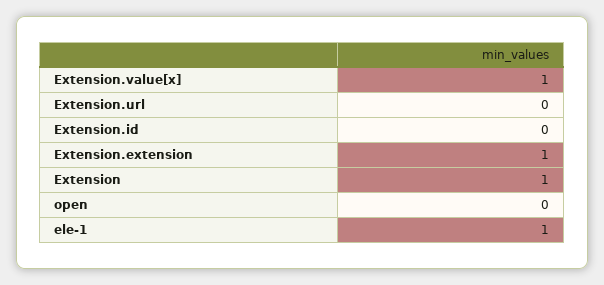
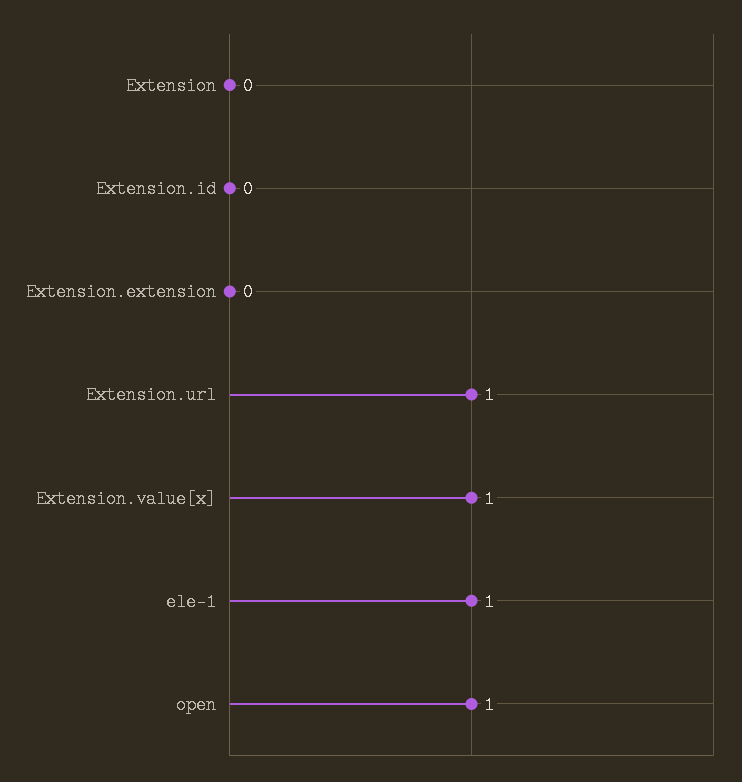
Extension.url: 0 -> 1
Extension.extension: 1 -> 0
Extension: 1 -> 0
open: 0 -> 1

